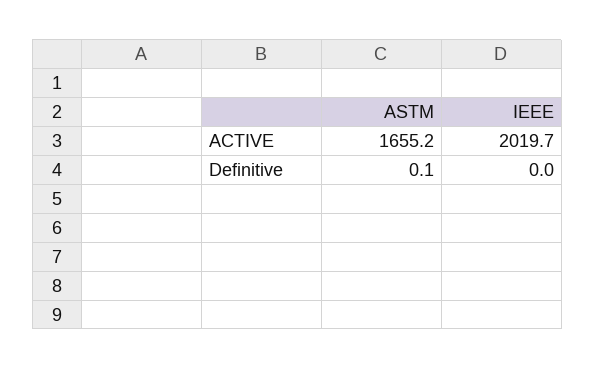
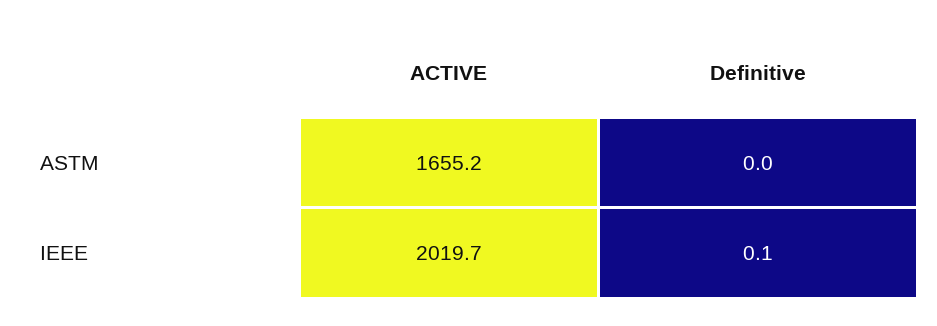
ASTM, Definitive: 0.1 -> 0
IEEE, Definitive: 0 -> 0.1

